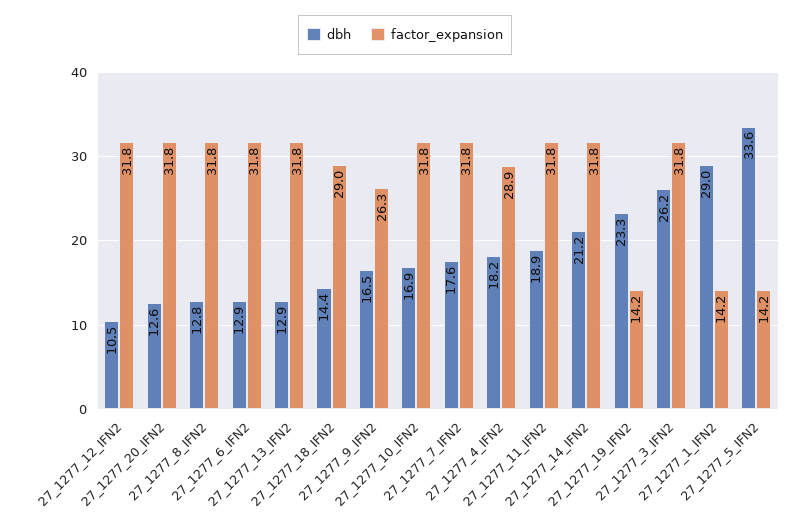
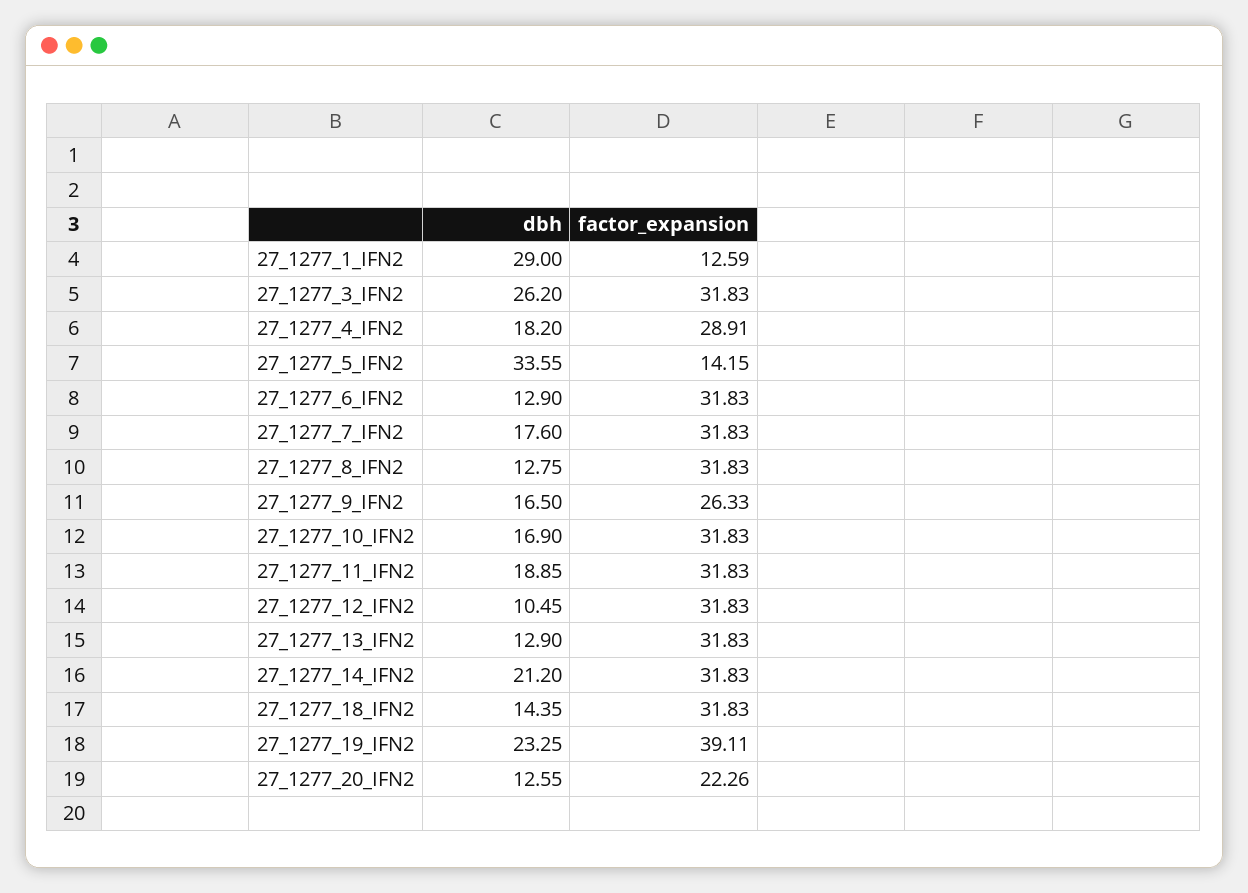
factor_expansion, 27_1277_20_IFN2: 31.8 -> 22.26
factor_expansion, 27_1277_18_IFN2: 29 -> 31.83
factor_expansion, 27_1277_19_IFN2: 14.2 -> 39.11
factor_expansion, 27_1277_1_IFN2: 14.2 -> 12.59

